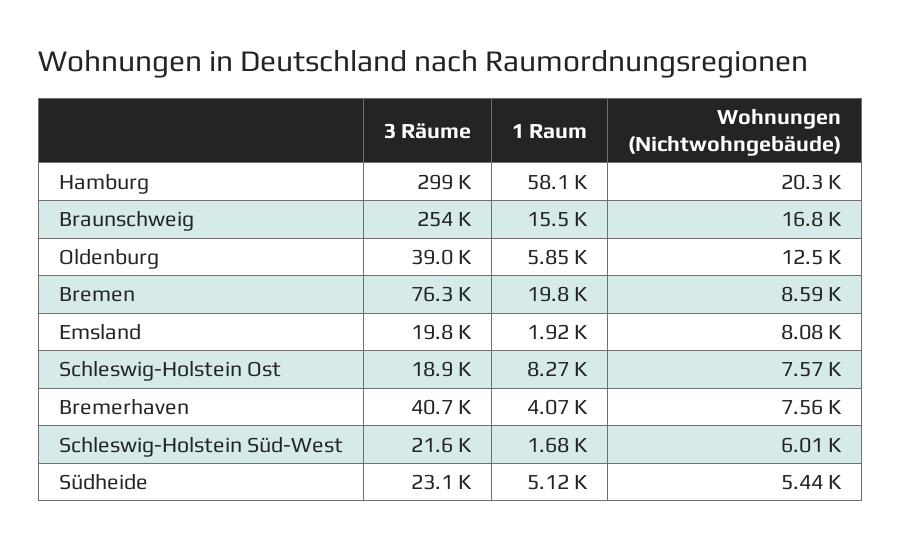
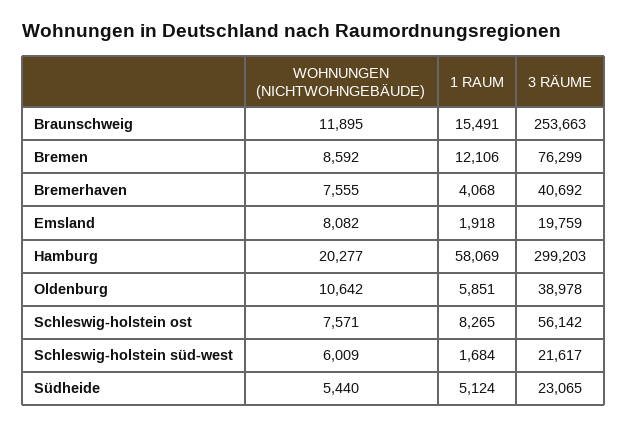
Wohnungen (Nichtwohngebäude), Braunschweig: 16800 -> 11895
Wohnungen (Nichtwohngebäude), Oldenburg: 12500 -> 10642
1 Raum, Bremen: 19800 -> 12106
3 Räume, Schleswig-Holstein Ost: 18900 -> 56142

